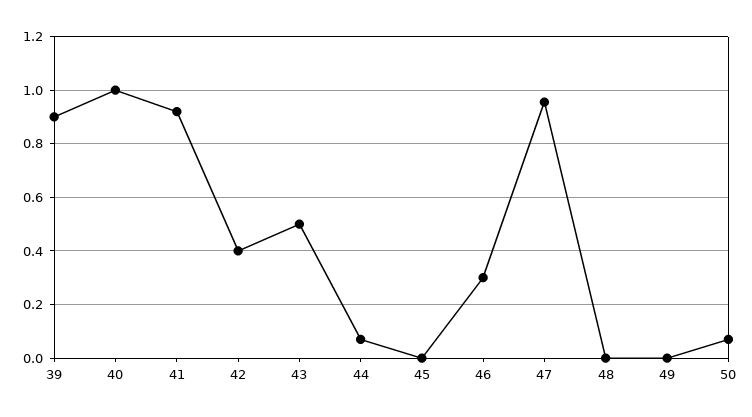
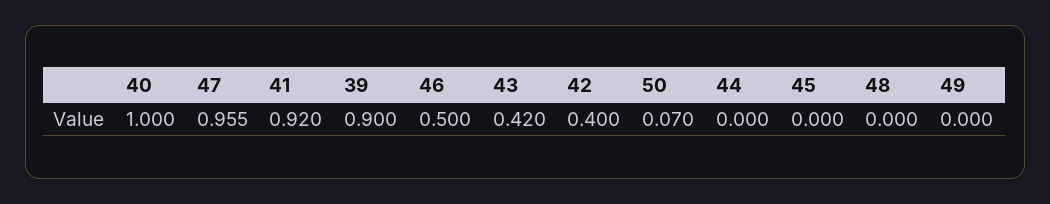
43: 0.5 -> 0.42
44: 0.075 -> 0
46: 0.3 -> 0.5

